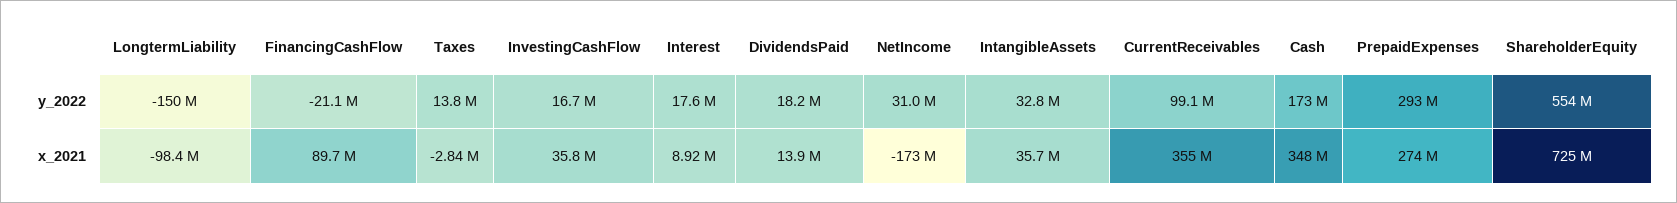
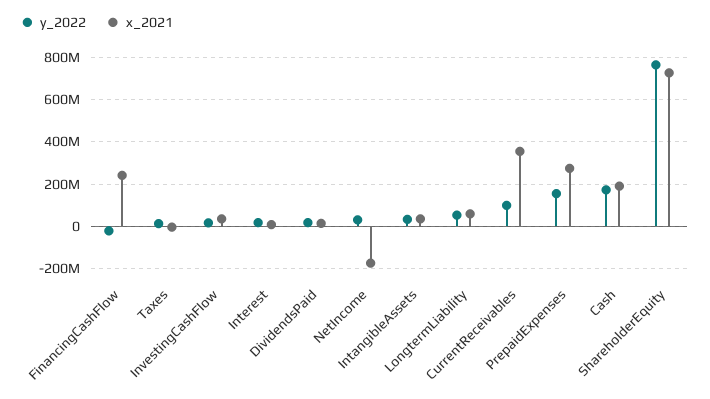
y_2022, LongtermLiability: -150000000 -> 50000000
y_2022, PrepaidExpenses: 293000000 -> 150000000
y_2022, ShareholderEquity: 554000000 -> 750000000
x_2021, LongtermLiability: -98400000 -> 50000000
x_2021, FinancingCashFlow: 89700000 -> 250000000
x_2021, Cash: 348000000 -> 200000000

